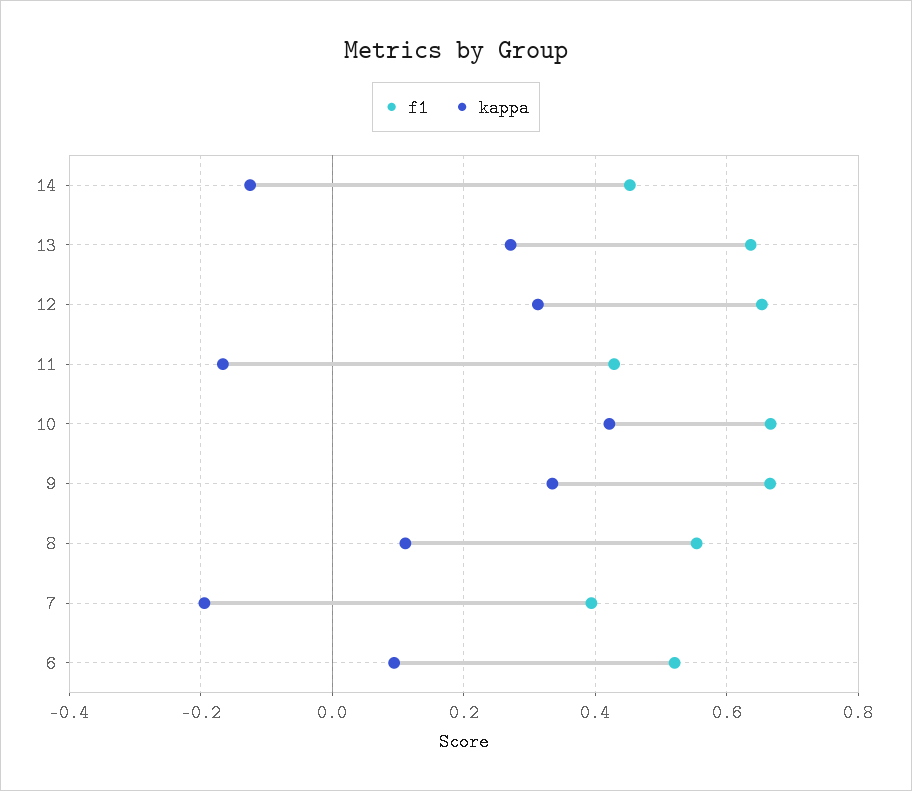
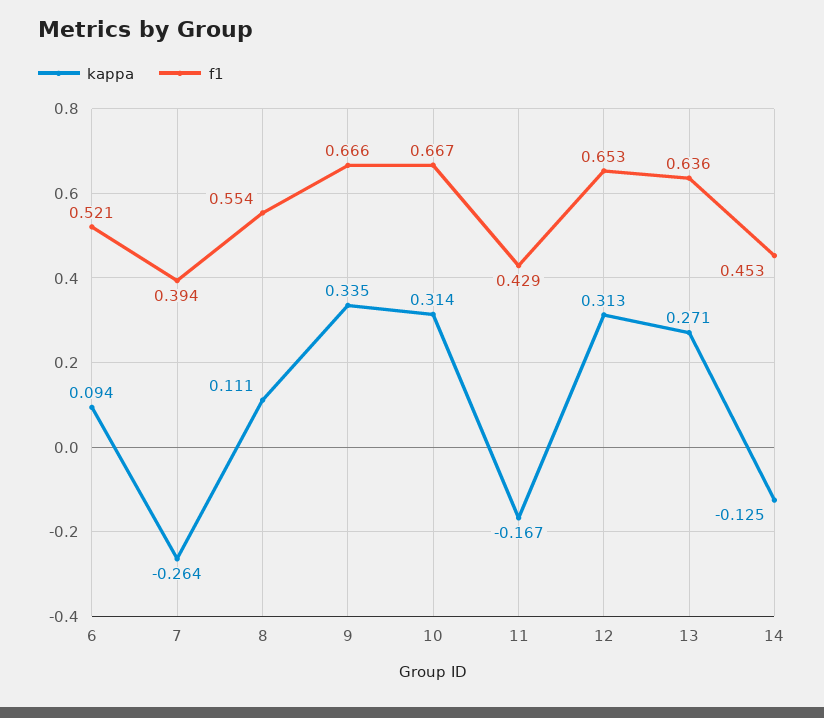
kappa, 10: 0.42 -> 0.314
kappa, 7: -0.2 -> -0.264

